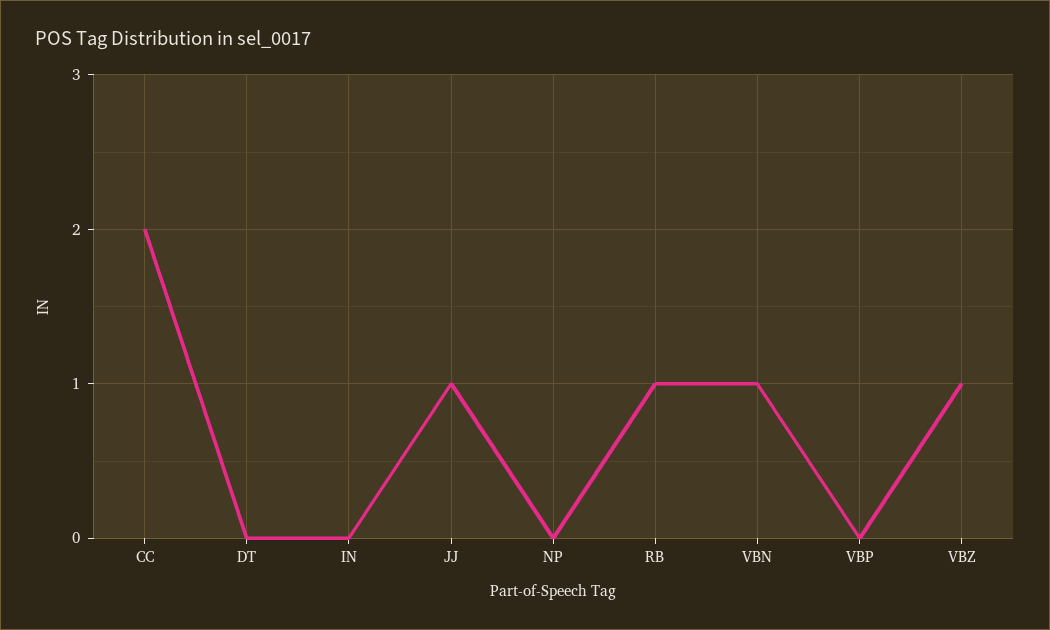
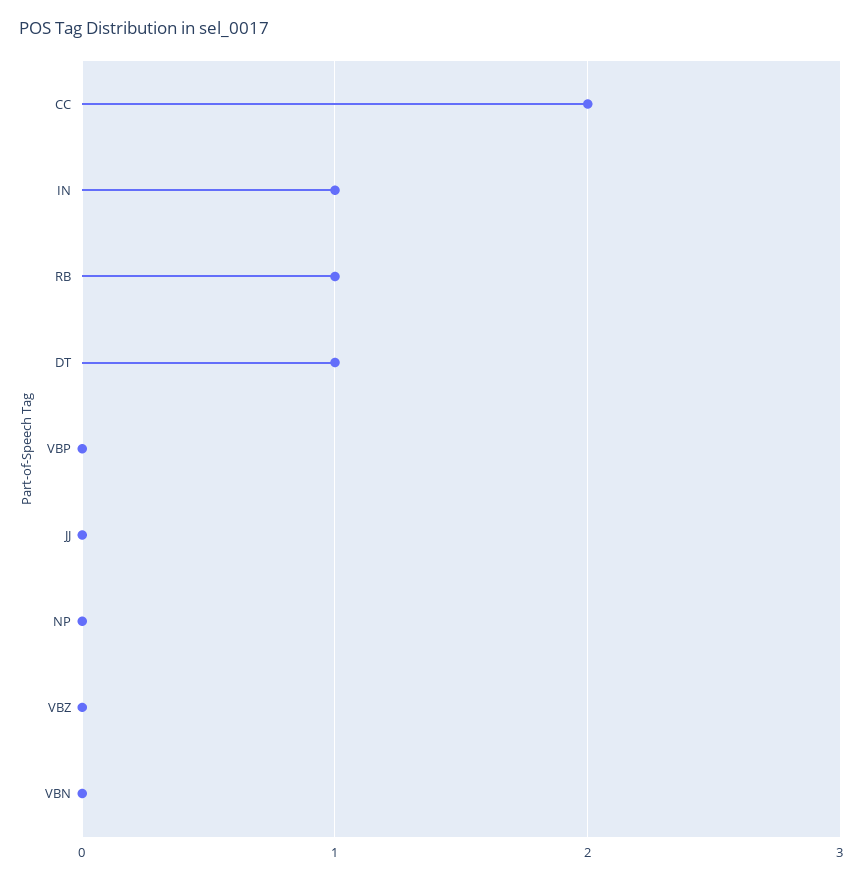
DT: 0 -> 1
IN: 0 -> 1
JJ: 1 -> 0
VBN: 1 -> 0
VBZ: 1 -> 0

